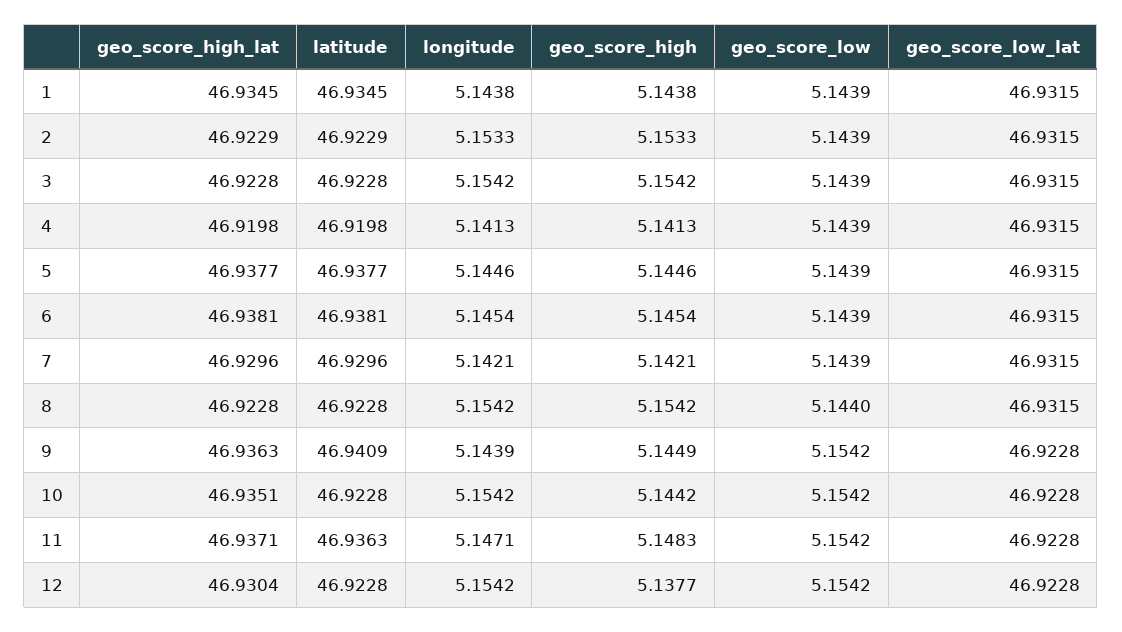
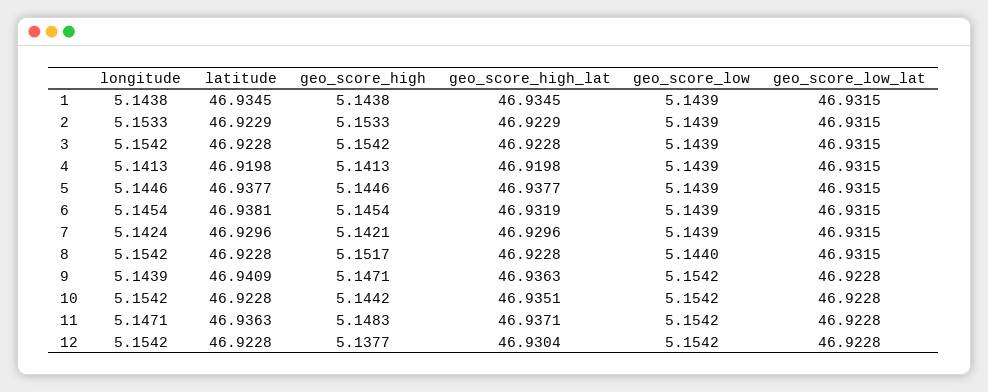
geo_score_high_lat, 6: 46.9381 -> 46.9319
longitude, 7: 5.1421 -> 5.1424
geo_score_high, 8: 5.1542 -> 5.1517
geo_score_high, 9: 5.1449 -> 5.1471

